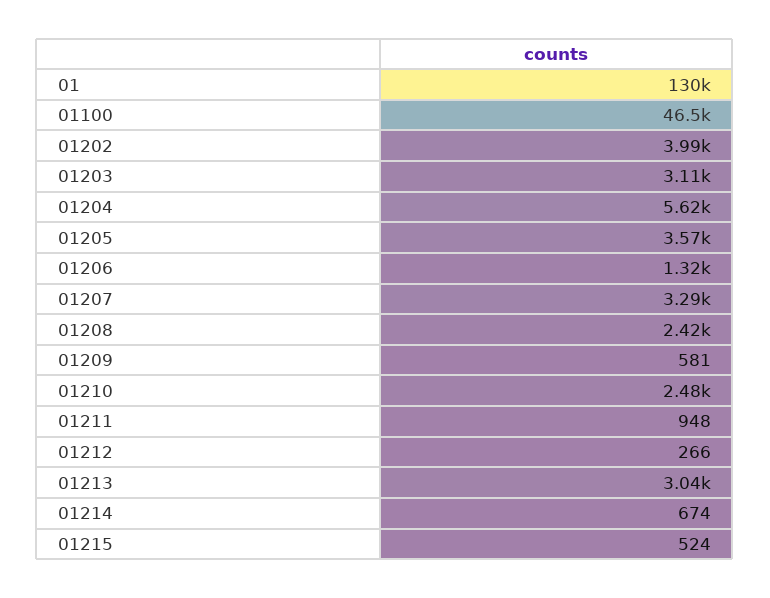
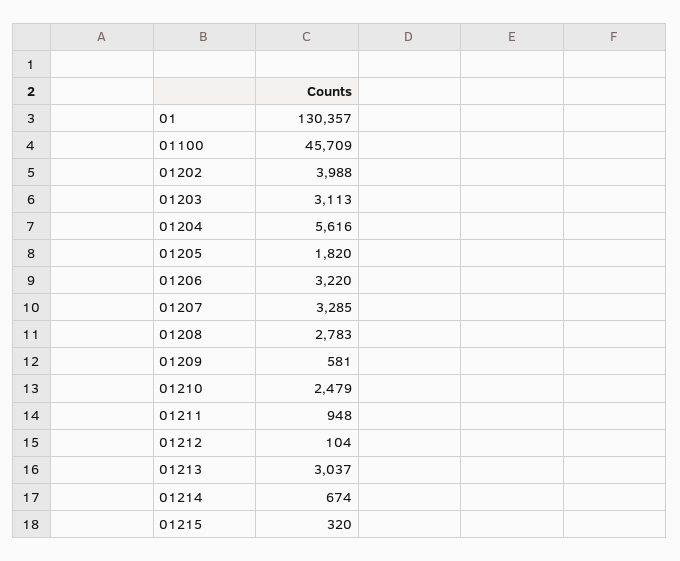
01100: 46500 -> 45709
01205: 3570 -> 1820
01206: 1320 -> 3220
01208: 2420 -> 2783
01212: 266 -> 104
01215: 524 -> 320

